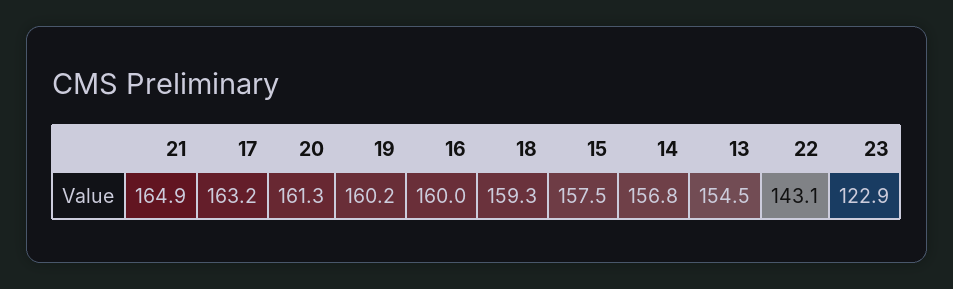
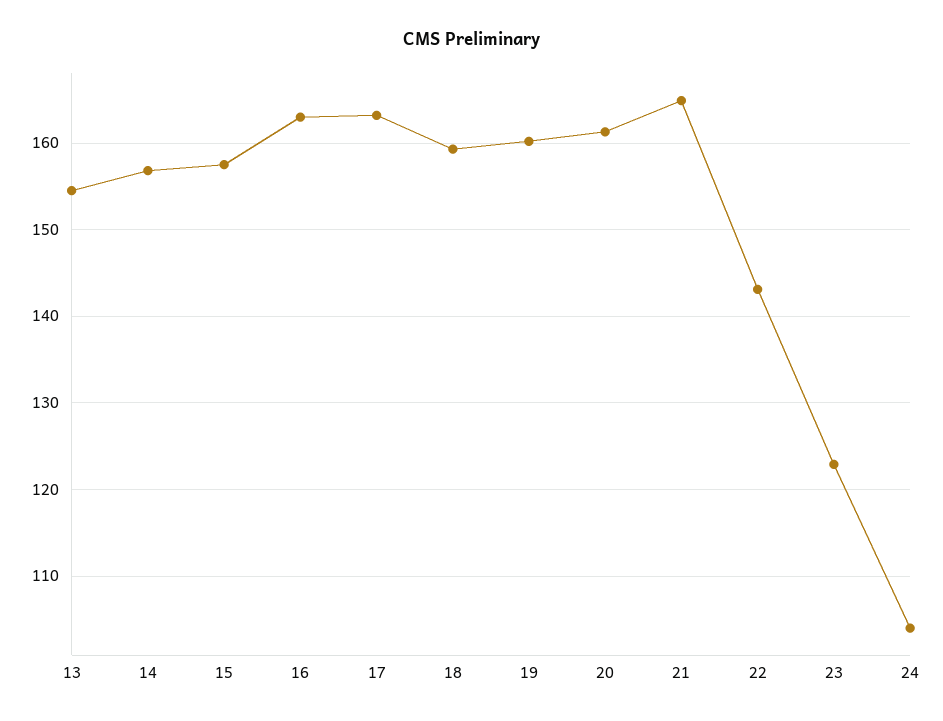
16: 160 -> 163
24: none -> 104

